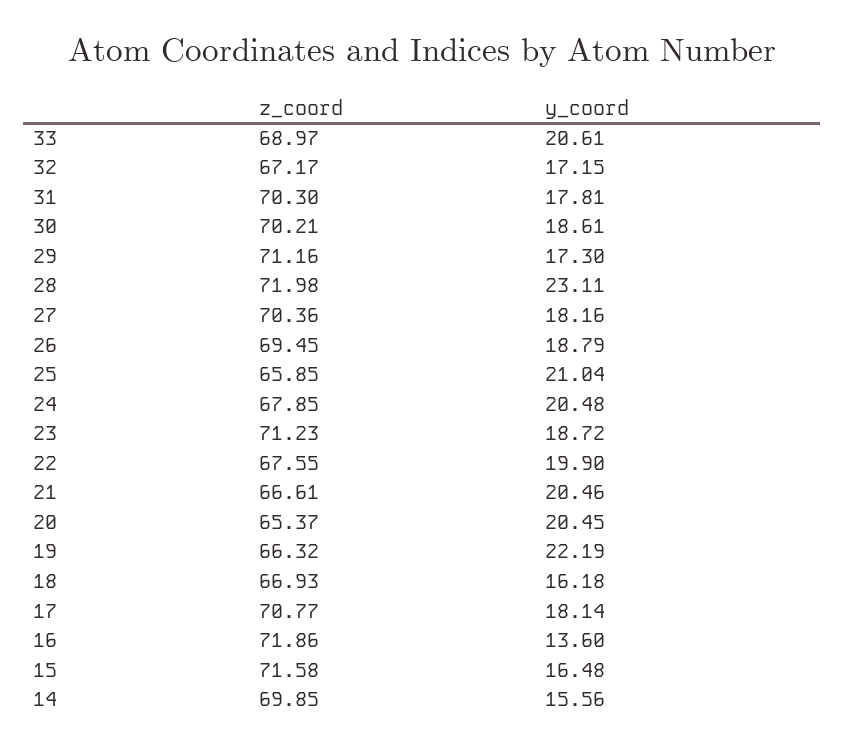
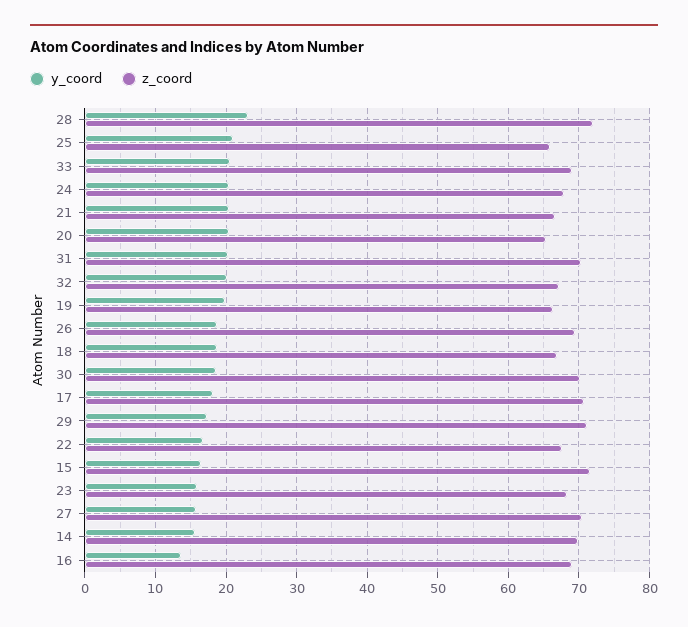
y_coord, 32: 17.15 -> 20
y_coord, 31: 17.81 -> 20
y_coord, 27: 18.16 -> 16
z_coord, 23: 71.23 -> 68
y_coord, 23: 18.72 -> 16
y_coord, 22: 19.9 -> 17
y_coord, 19: 22.19 -> 20
y_coord, 18: 16.18 -> 19
z_coord, 16: 71.86 -> 69

